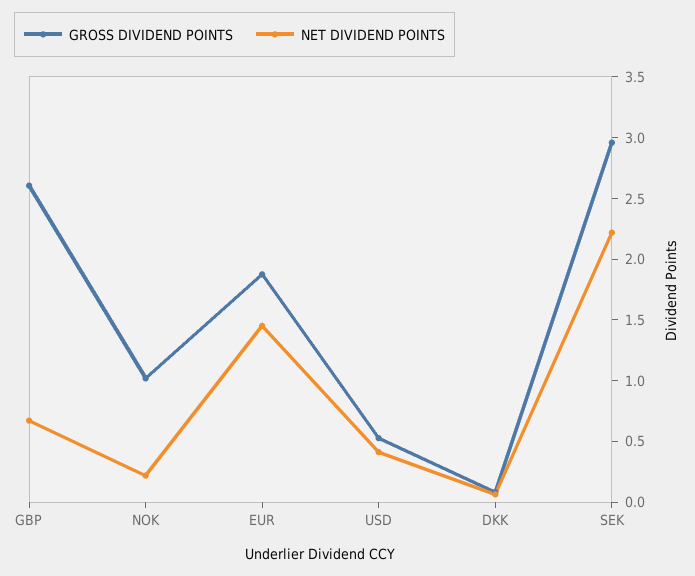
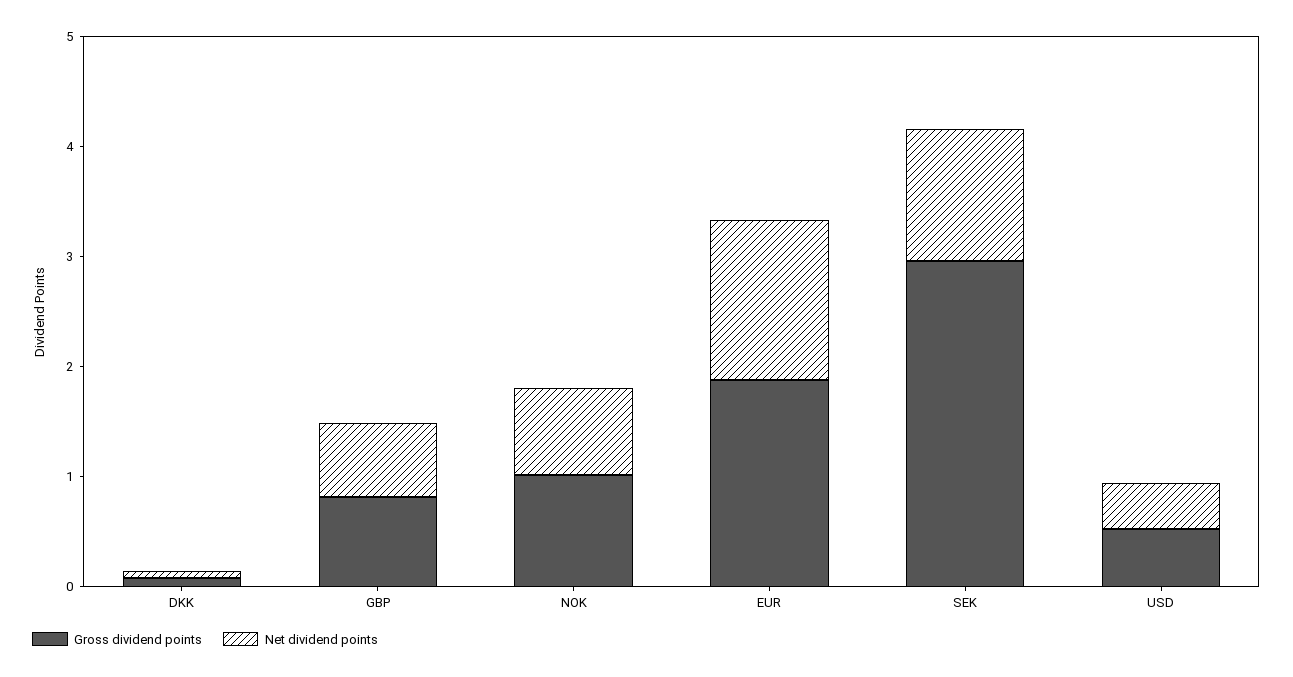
GROSS DIVIDEND POINTS, GBP: 2.6 -> 0.8
NET DIVIDEND POINTS, NOK: 0.2 -> 0.8
NET DIVIDEND POINTS, SEK: 2.2 -> 1.2

